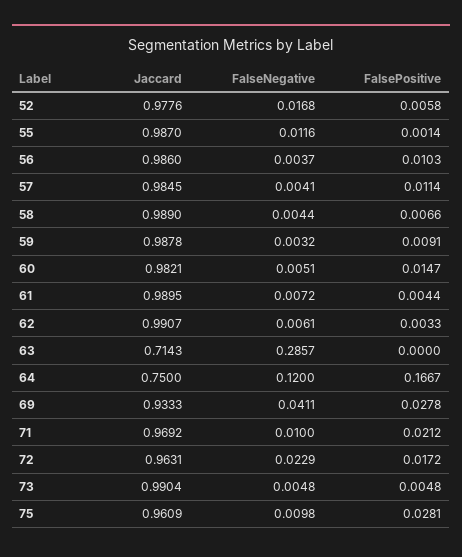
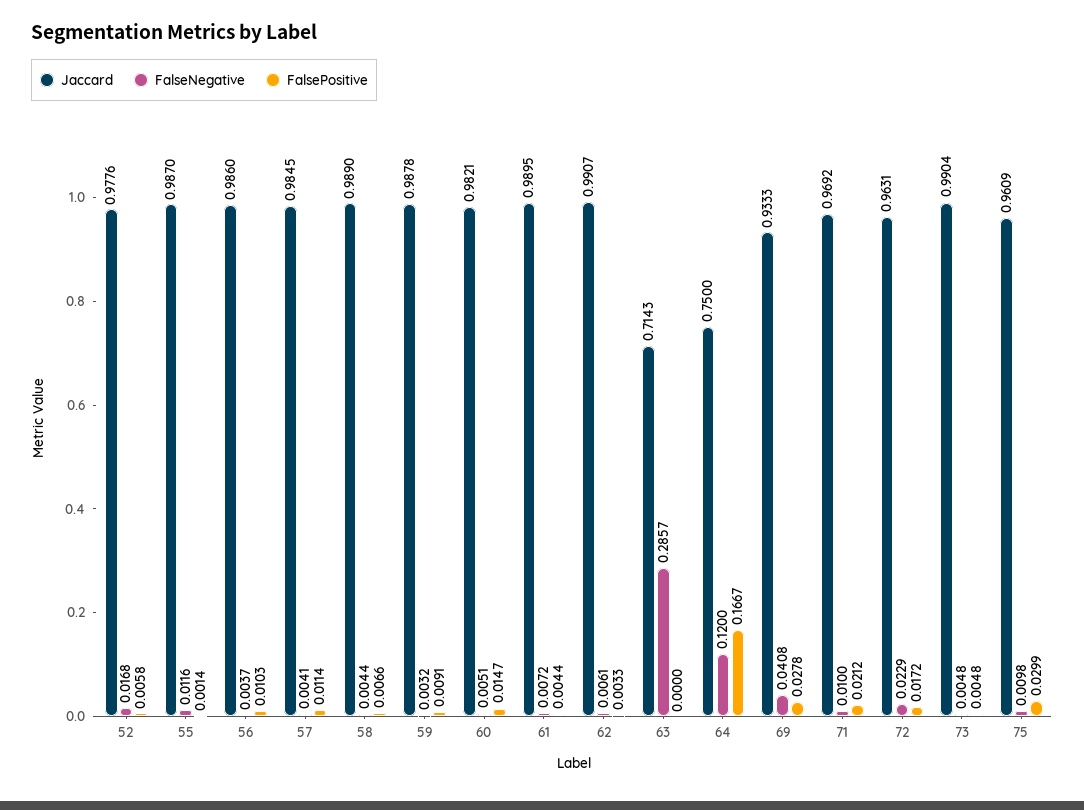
FalseNegative, 69: 0.0411 -> 0.0408
FalsePositive, 75: 0.0281 -> 0.0299

